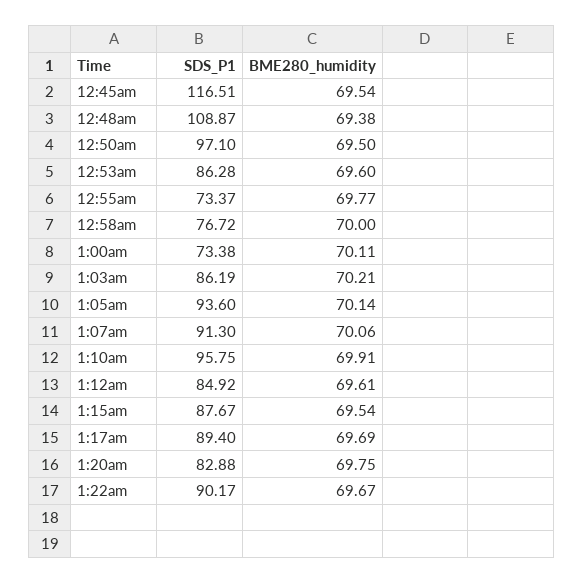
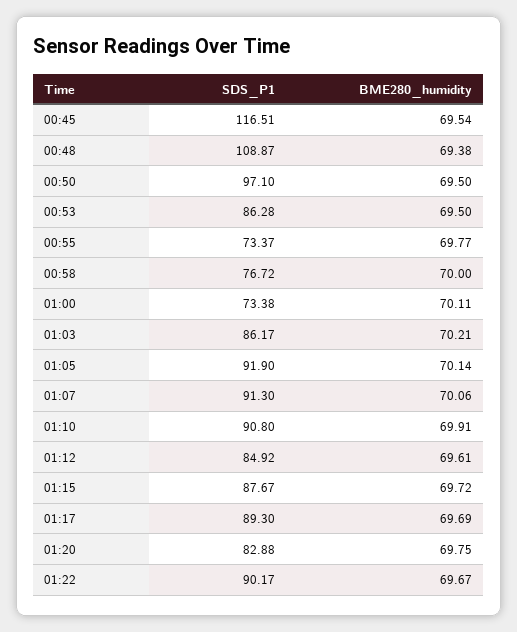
BME280_humidity, 12:53am: 69.6 -> 69.5
SDS_P1, 1:03am: 86.19 -> 86.17
SDS_P1, 1:05am: 93.6 -> 91.9
SDS_P1, 1:10am: 95.75 -> 90.8
BME280_humidity, 1:15am: 69.54 -> 69.72
SDS_P1, 1:17am: 89.4 -> 89.3

